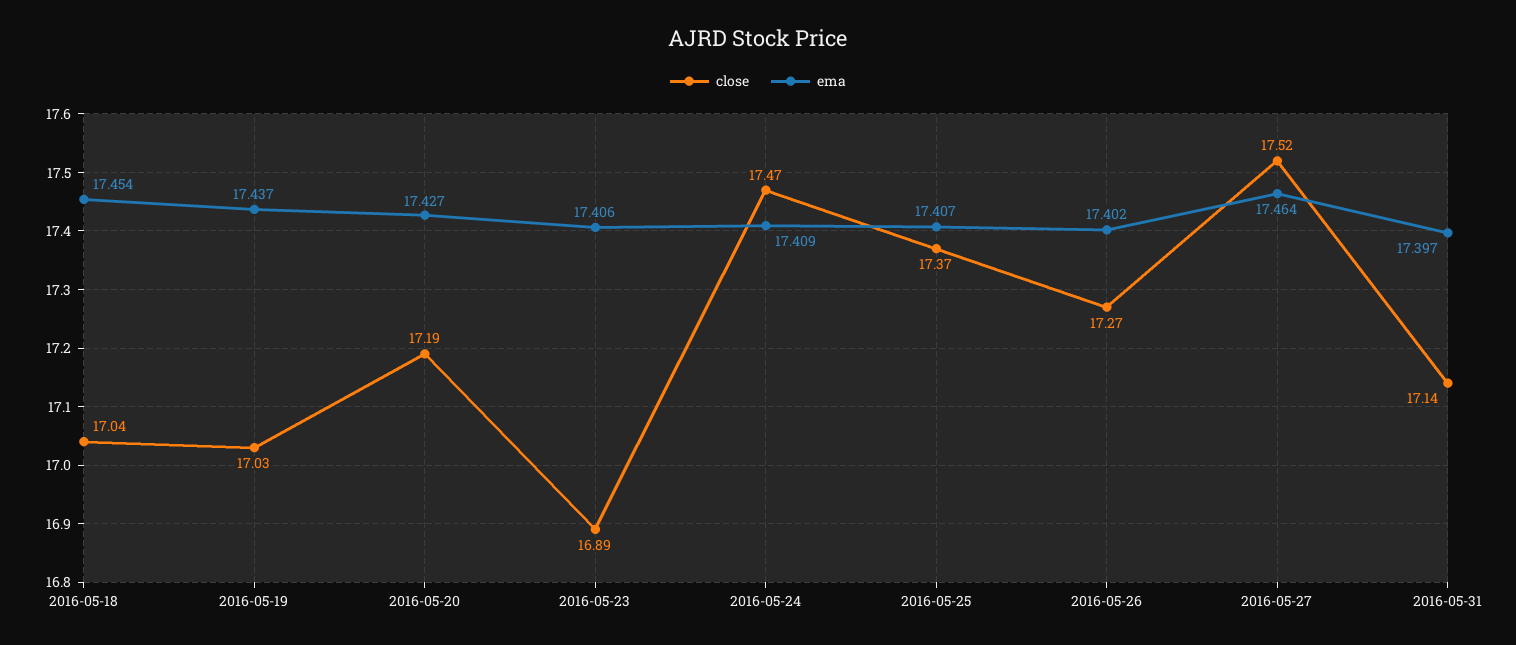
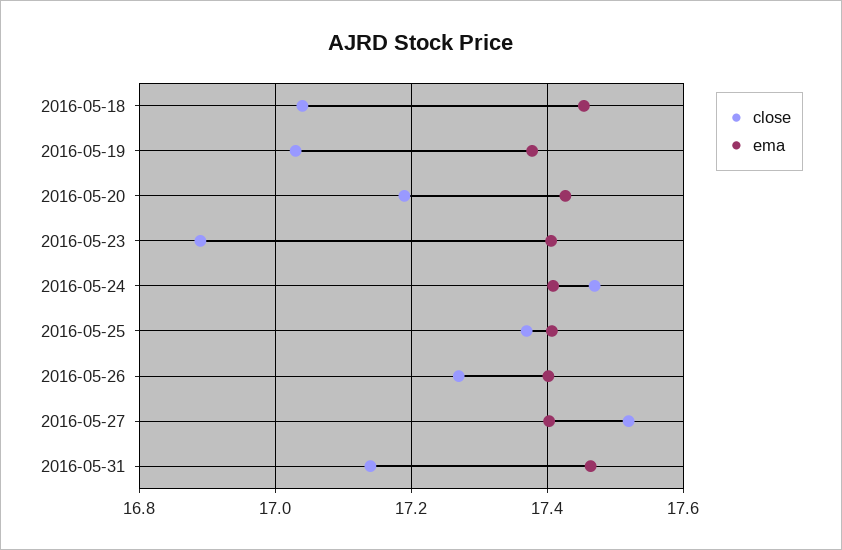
ema, 2016-05-19: 17.437 -> 17.38
ema, 2016-05-27: 17.464 -> 17.4
ema, 2016-05-31: 17.397 -> 17.46

